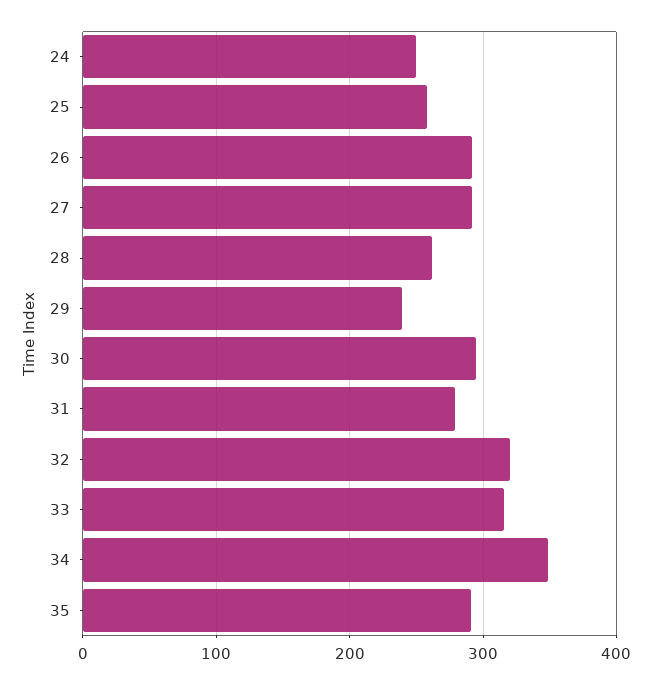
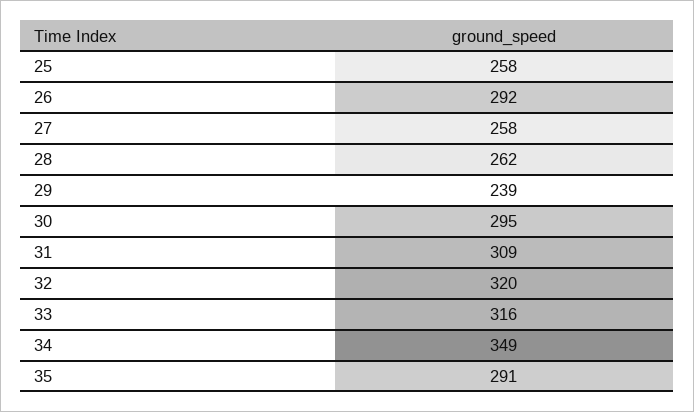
24: 250 -> none
27: 290 -> 258
31: 280 -> 309

